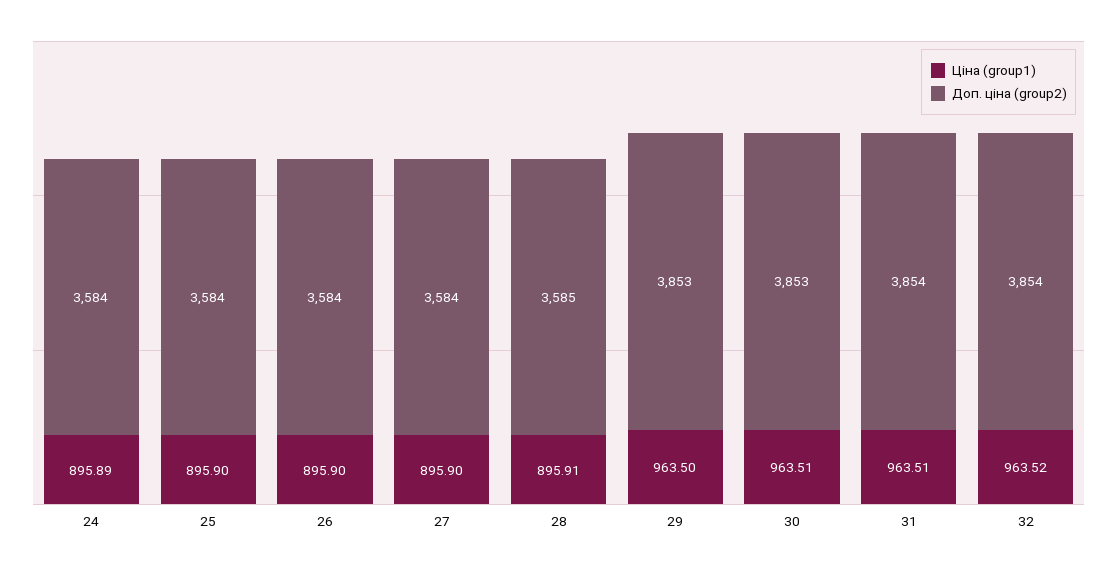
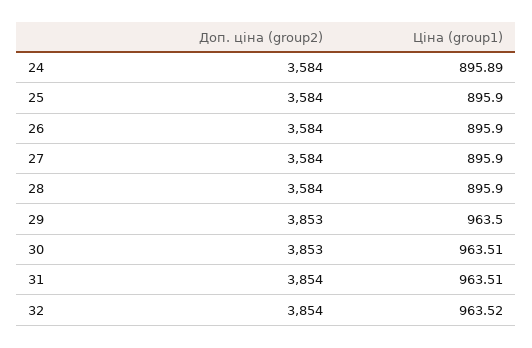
Ціна (group1), 28: 895.91 -> 895.9
Доп. ціна (group2), 28: 3585 -> 3584

